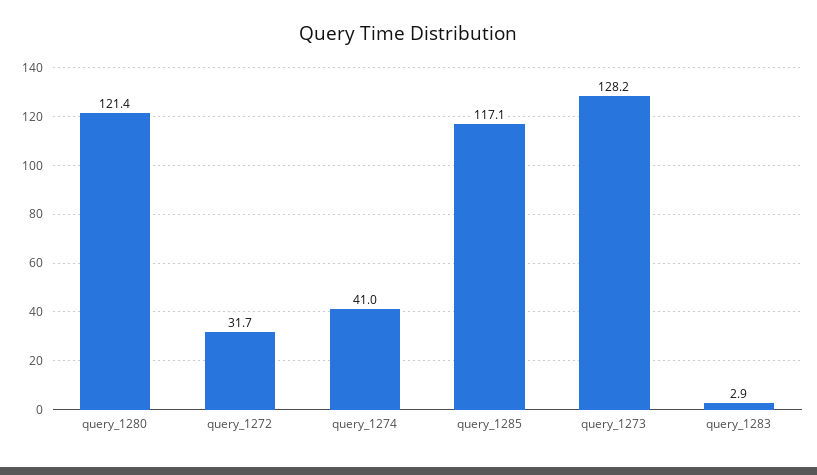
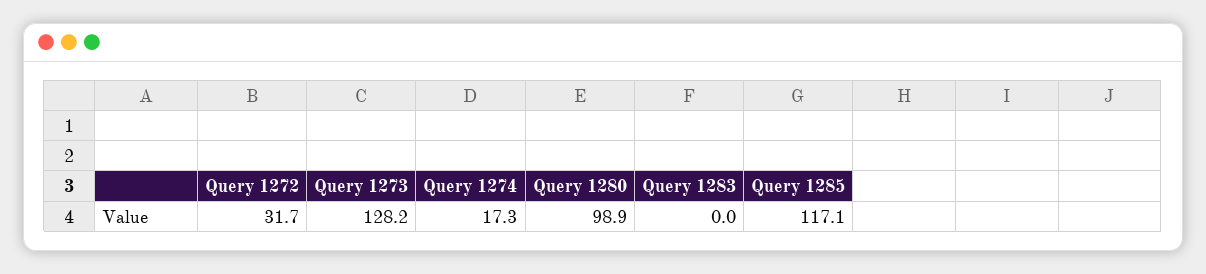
query_1280: 121.4 -> 98.9
query_1274: 41 -> 17.3
query_1283: 2.9 -> 0

